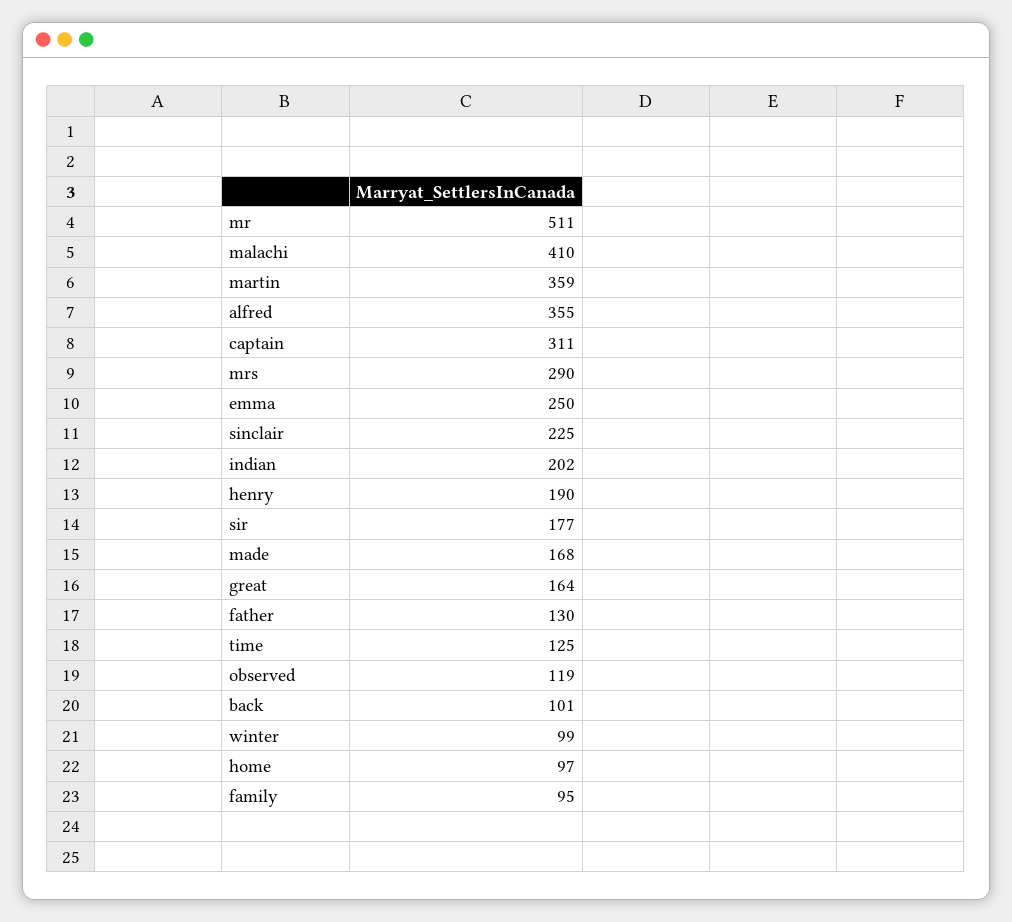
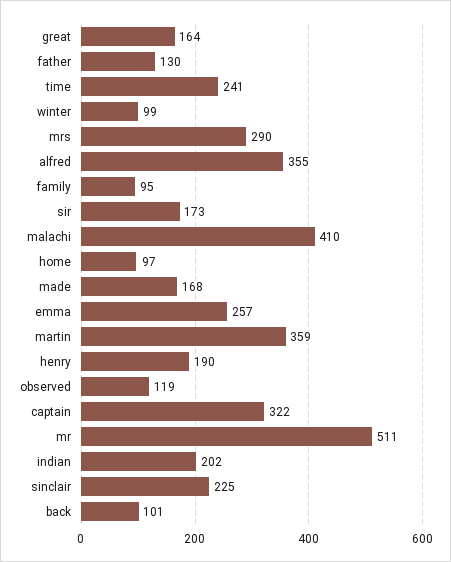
captain: 311 -> 322
emma: 250 -> 257
sir: 177 -> 173
time: 125 -> 241

